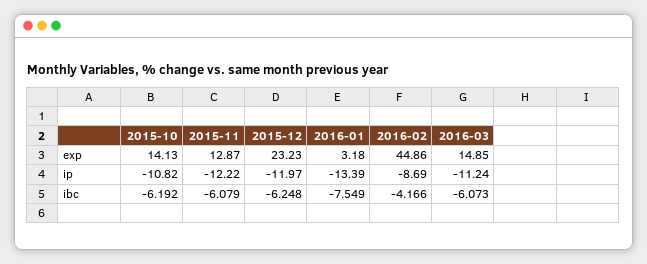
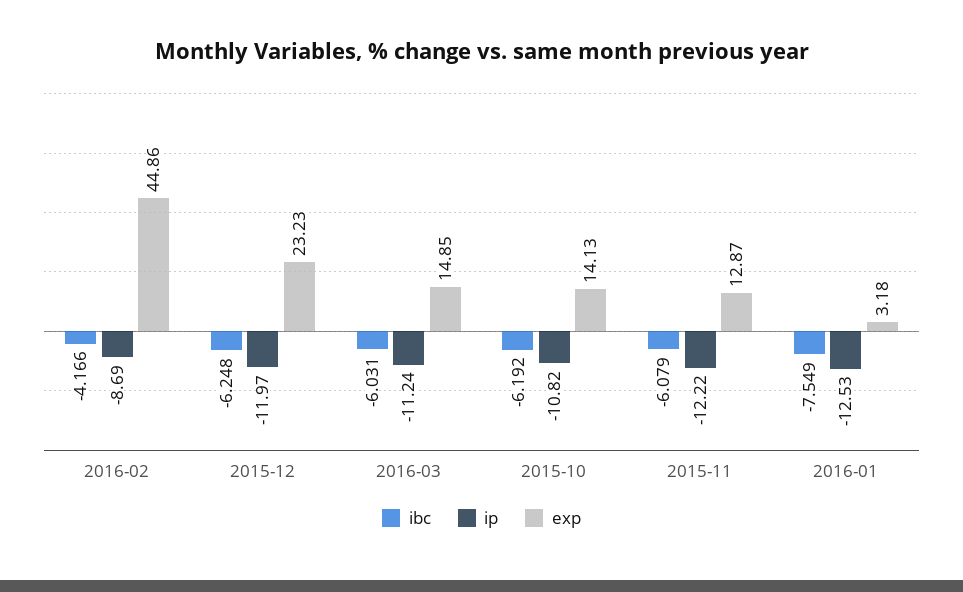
ip, 2016-01: -13.39 -> -12.53
ibc, 2016-03: -6.073 -> -6.031

